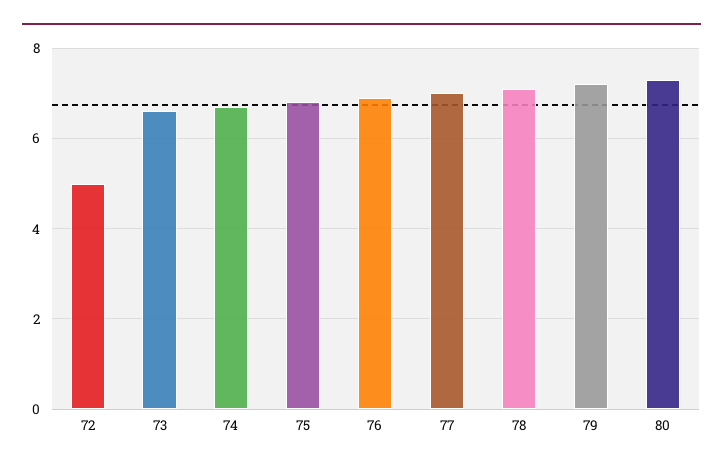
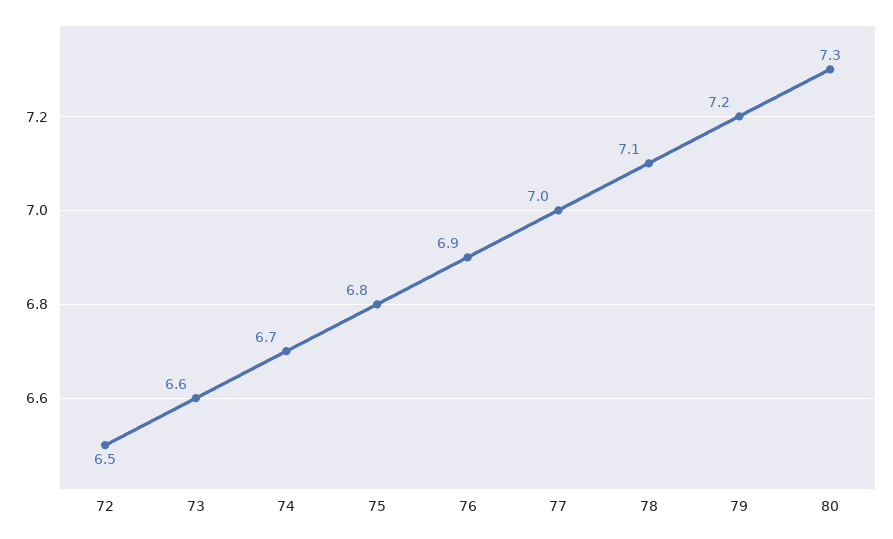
72: 5 -> 6.5

